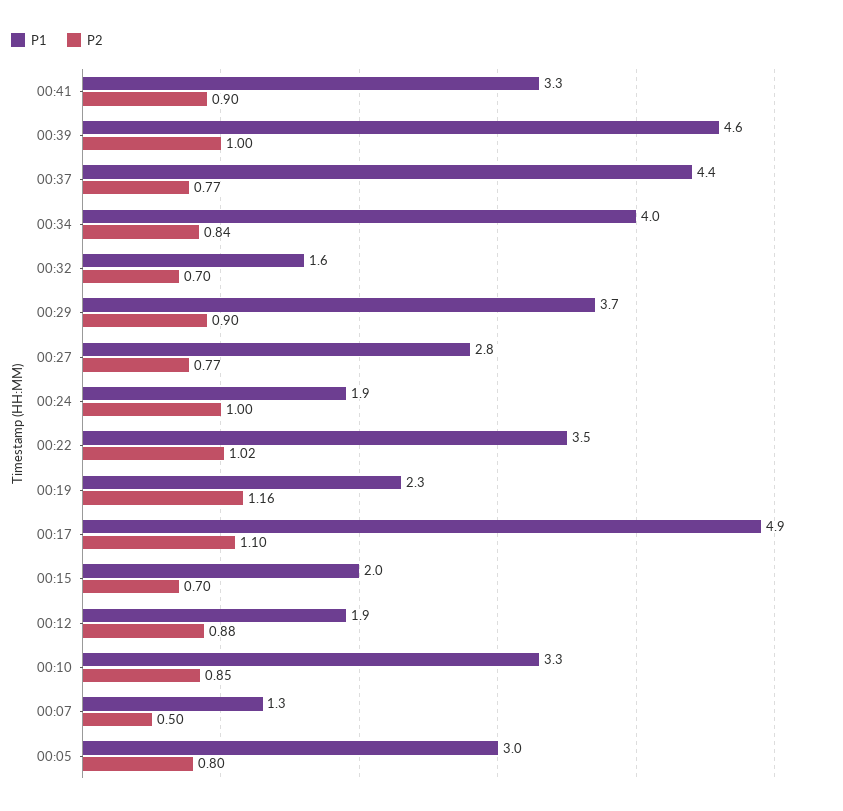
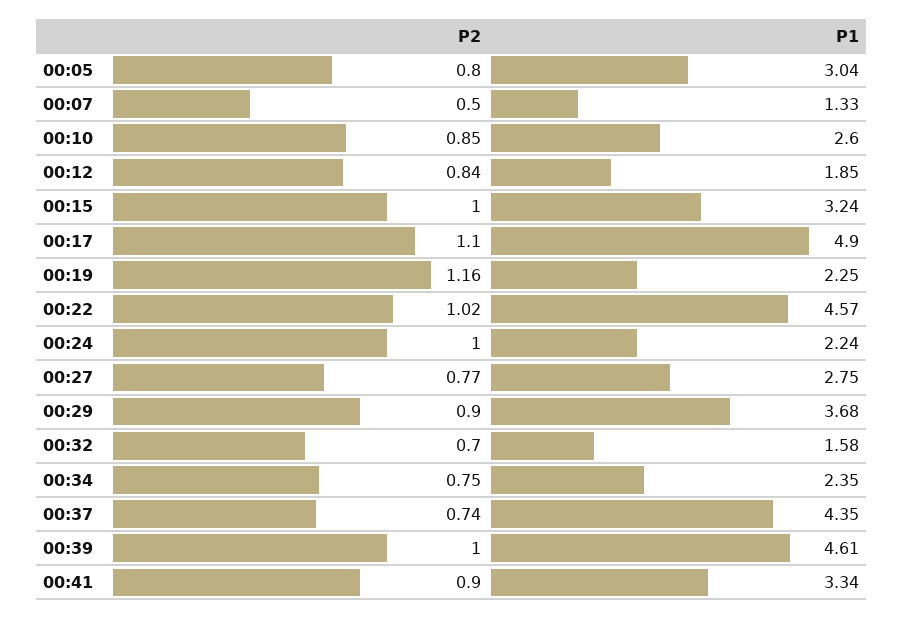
P2, 00:37: 0.77 -> 0.74
P1, 00:34: 4 -> 2.35
P2, 00:34: 0.84 -> 0.75
P1, 00:24: 1.9 -> 2.24
P1, 00:22: 3.5 -> 4.57
P1, 00:15: 2 -> 3.24
P2, 00:15: 0.7 -> 1
P2, 00:12: 0.88 -> 0.84
P1, 00:10: 3.3 -> 2.6

